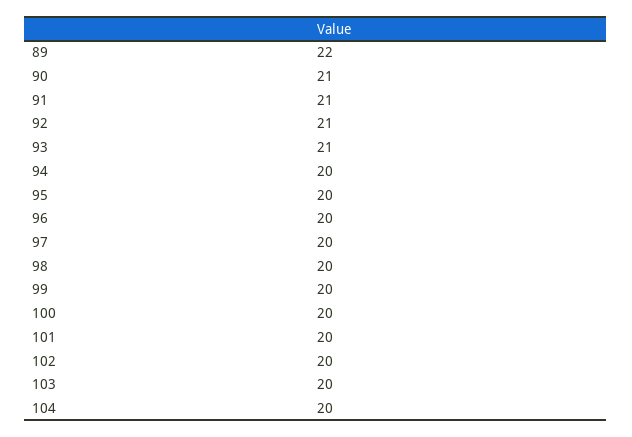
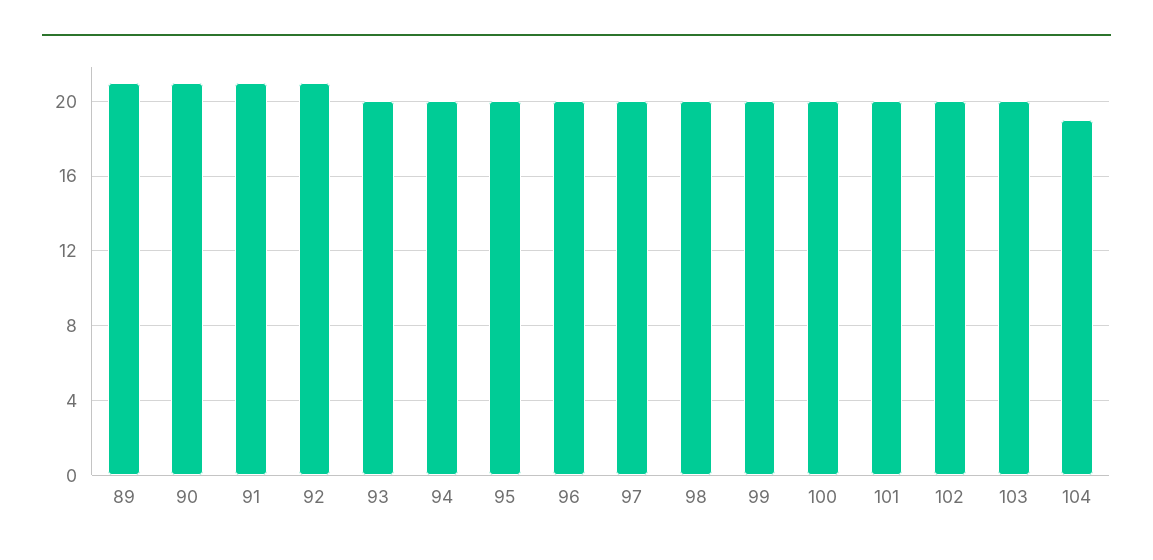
89: 22 -> 21
93: 21 -> 20
104: 20 -> 19

